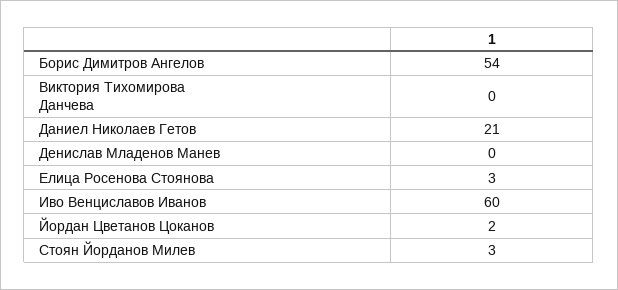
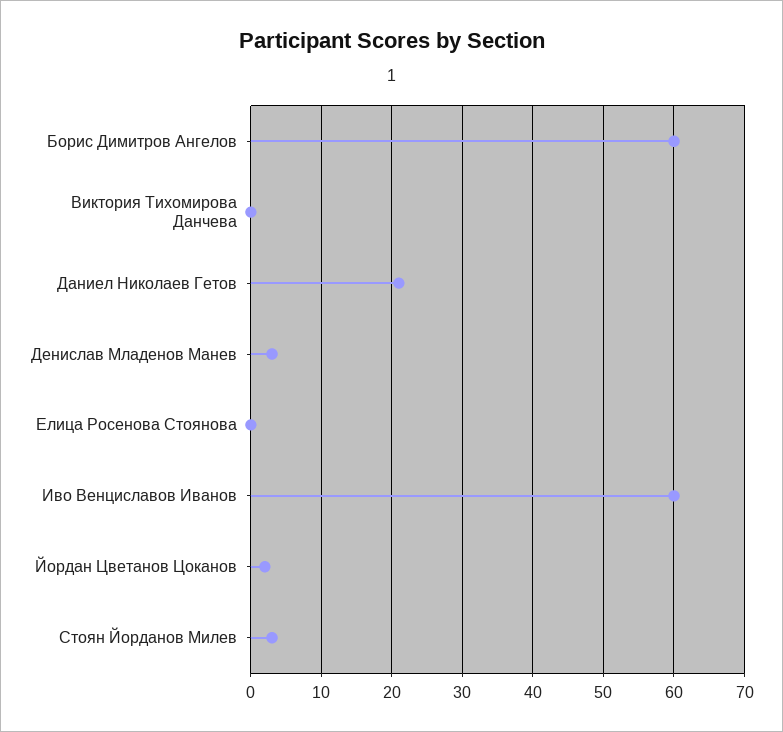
Борис Димитров Ангелов: 54 -> 60
Денислав Младенов Манев: 0 -> 3
Елица Росенова Стоянова: 3 -> 0

